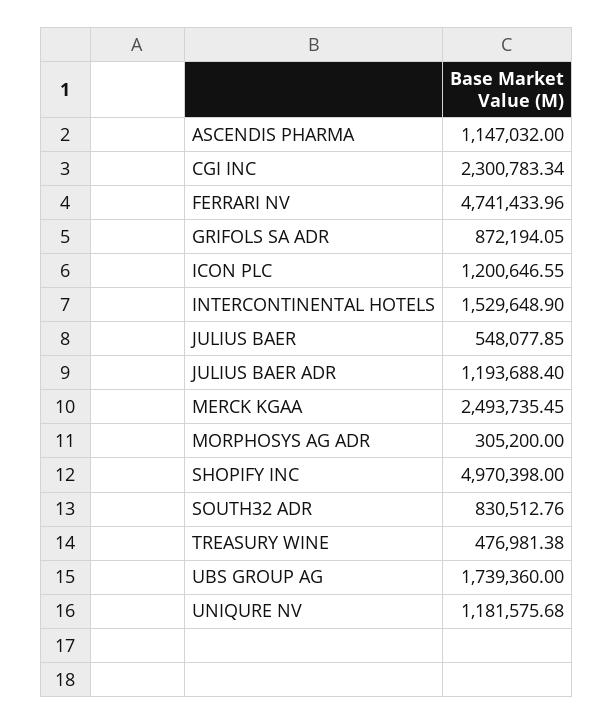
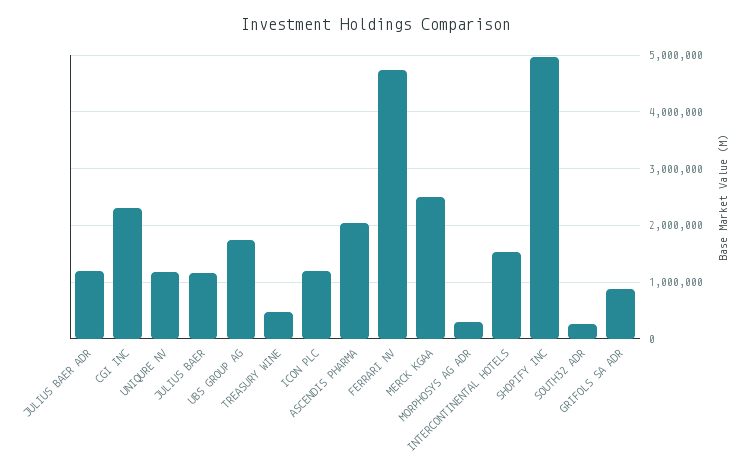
ASCENDIS PHARMA: 1147032 -> 2000000
JULIUS BAER: 548077.85 -> 1200000
SOUTH32 ADR: 830512.76 -> 200000

